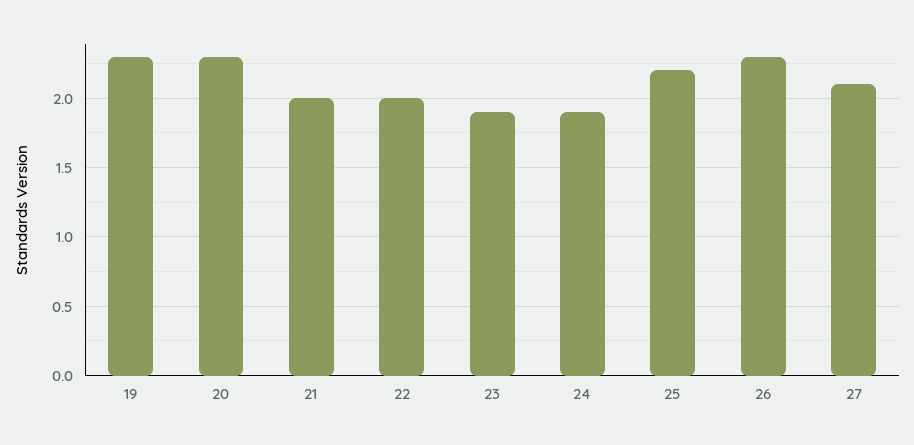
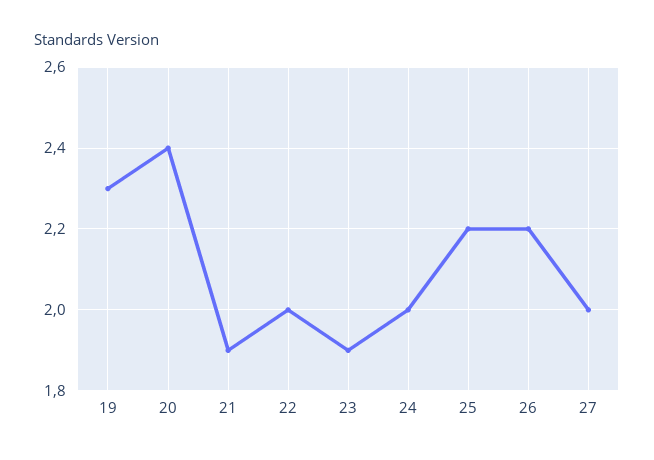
20: 2.3 -> 2.4
21: 2 -> 1.9
24: 1.9 -> 2
26: 2.3 -> 2.2
27: 2.1 -> 2

